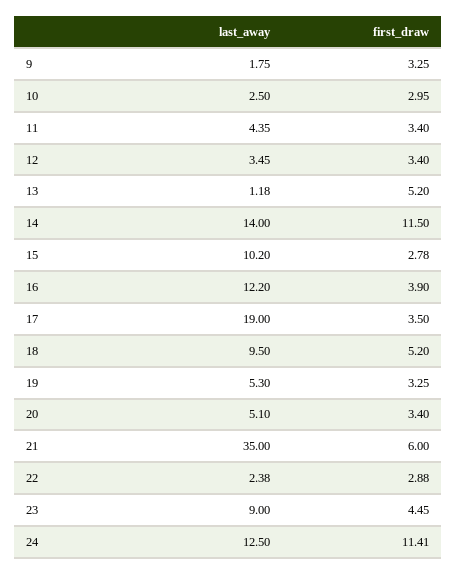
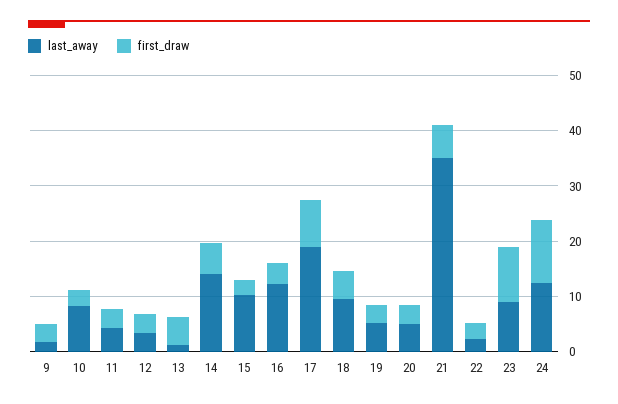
last_away, 10: 2.5 -> 8
first_draw, 14: 11.5 -> 6
first_draw, 17: 3.5 -> 8
first_draw, 23: 4.45 -> 10

